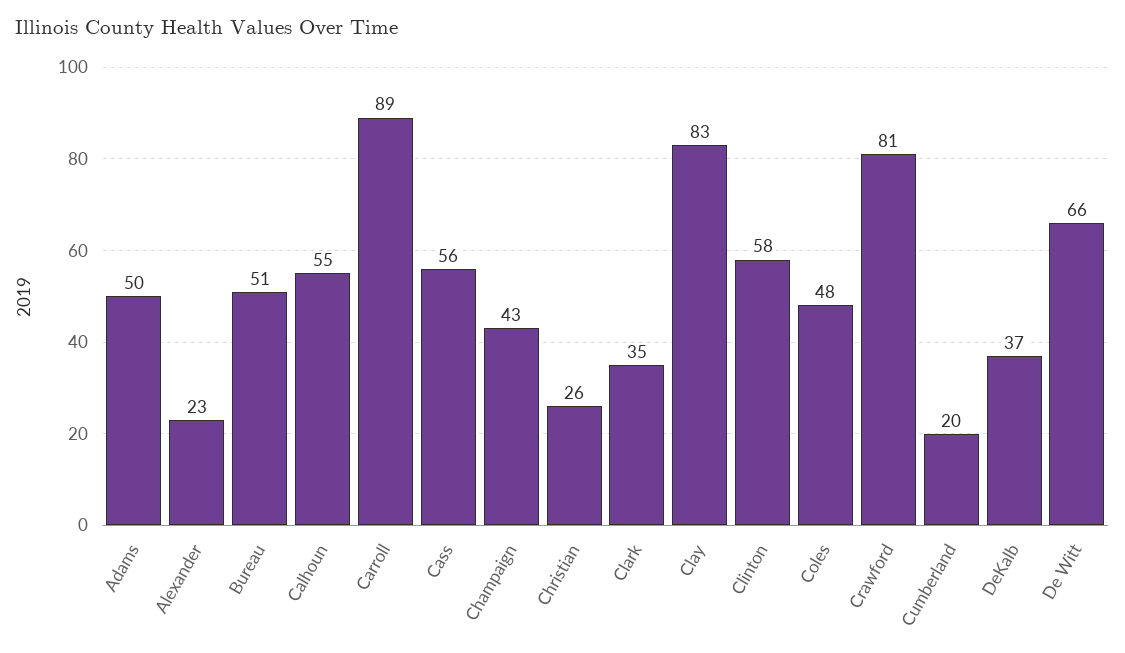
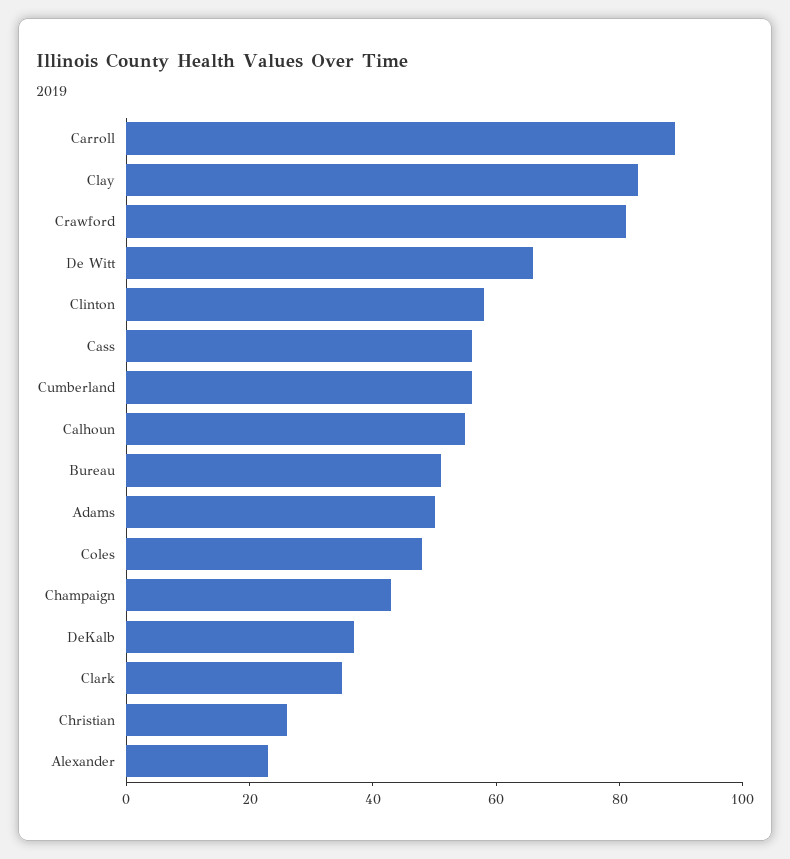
Cumberland: 20 -> 55

